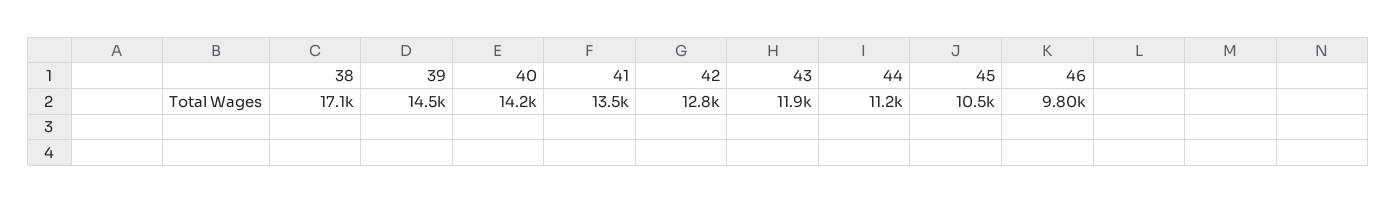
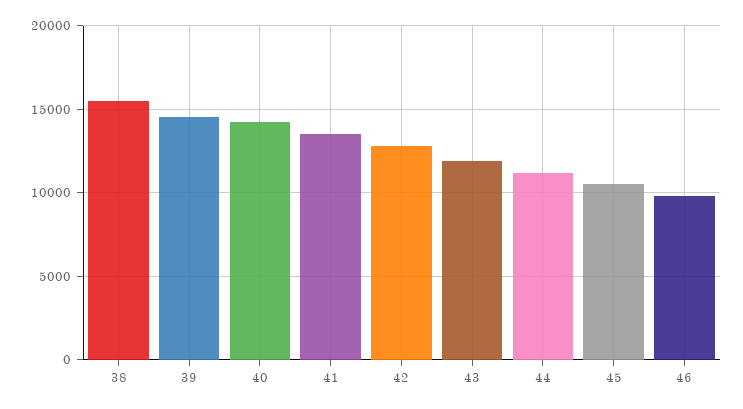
38: 17100 -> 15500

